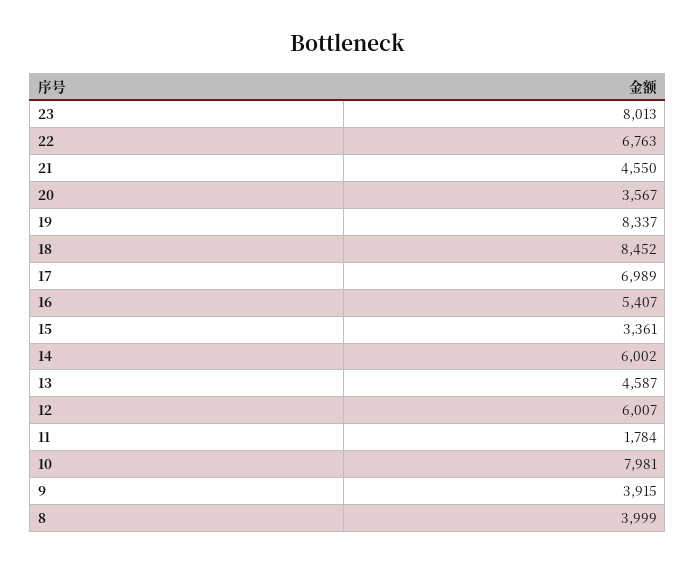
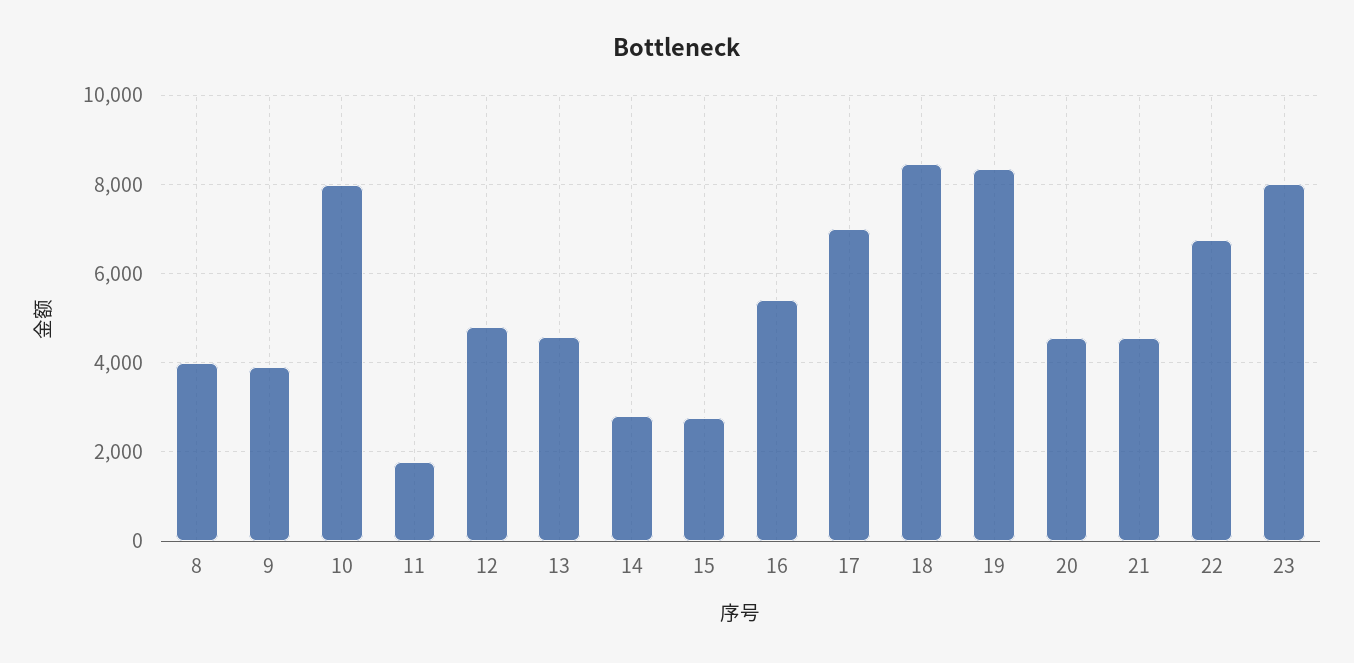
20: 3567 -> 4600
15: 3361 -> 2800
14: 6002 -> 2800
12: 6007 -> 4800

